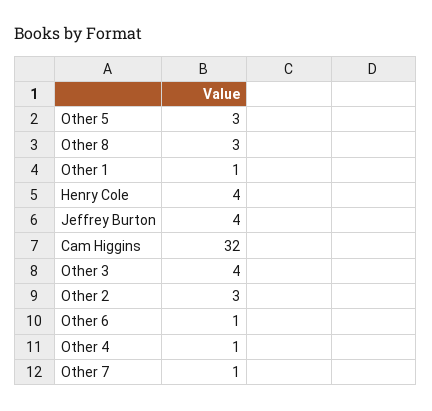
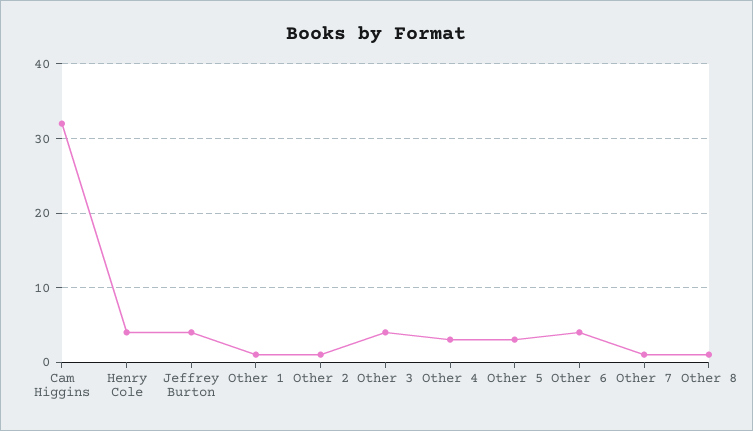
Other 8: 3 -> 1
Other 2: 3 -> 1
Other 6: 1 -> 4
Other 4: 1 -> 3

